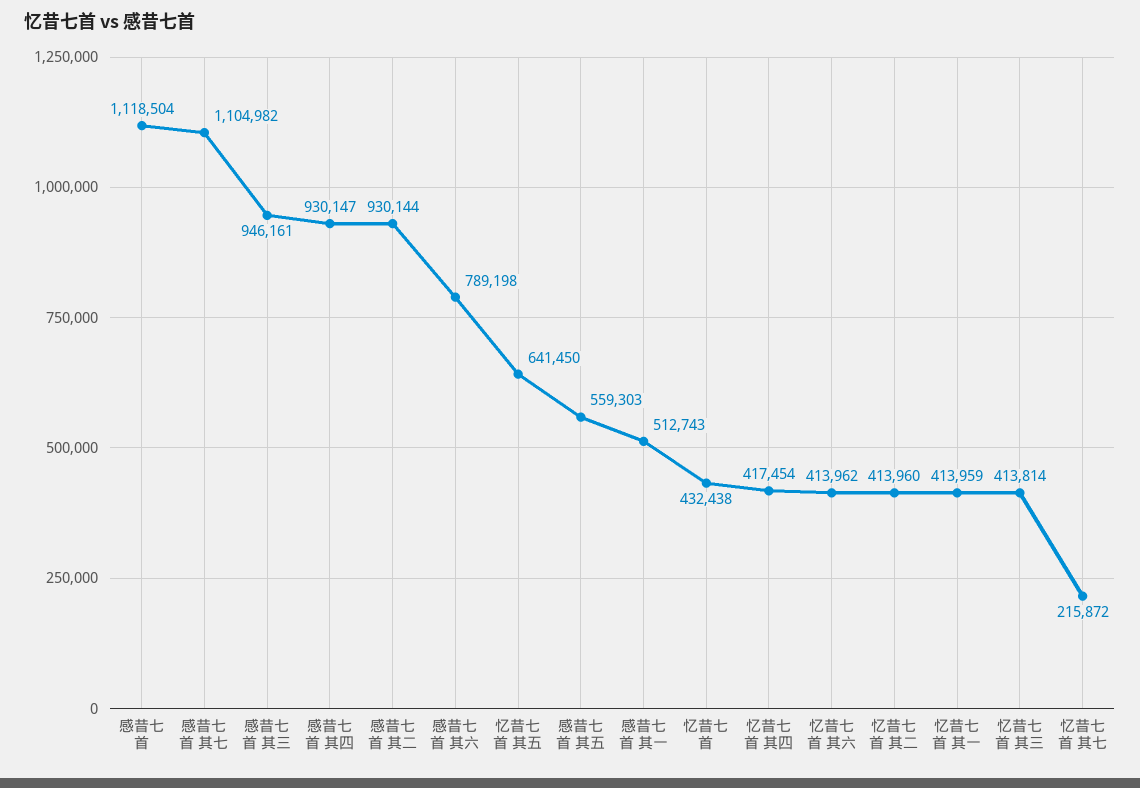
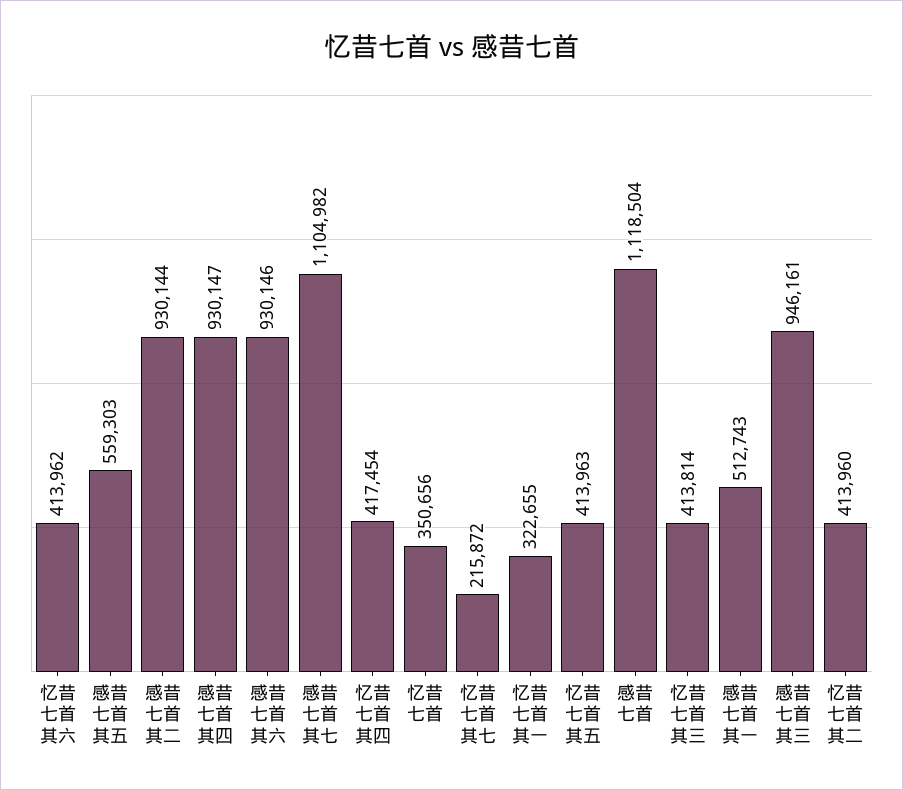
感昔七首 其六: 789198 -> 930146
忆昔七首 其五: 641450 -> 413963
忆昔七首: 432438 -> 350656
忆昔七首 其一: 413959 -> 322655

